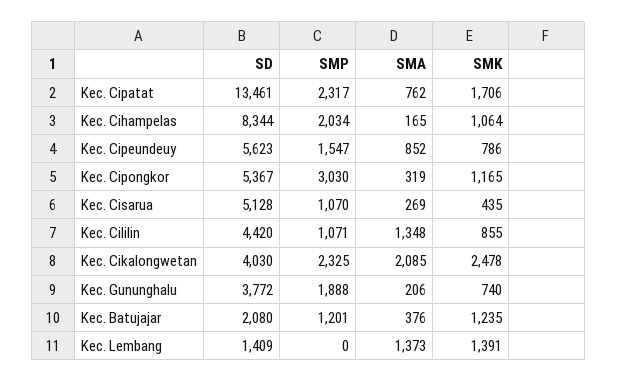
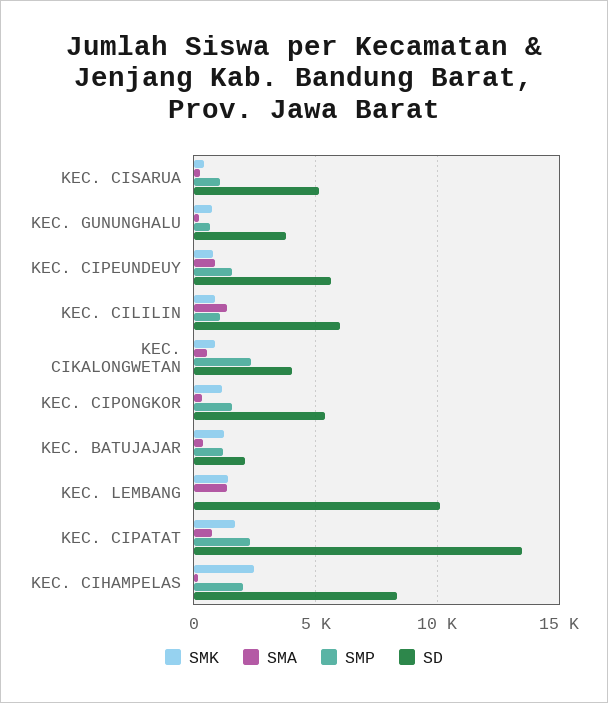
SMK, Kec. Cihampelas: 1064 -> 2500
SMP, Kec. Cipongkor: 3030 -> 1500
SD, Kec. Cililin: 4420 -> 6000
SMA, Kec. Cikalongwetan: 2085 -> 500
SMK, Kec. Cikalongwetan: 2478 -> 1000
SMP, Kec. Gununghalu: 1888 -> 500
SD, Kec. Lembang: 1409 -> 10000

